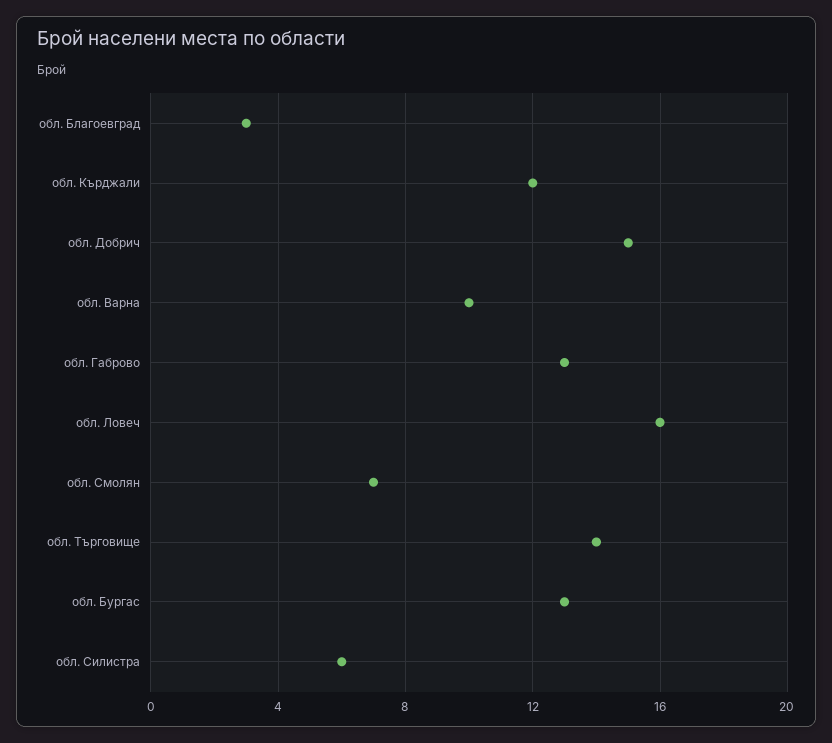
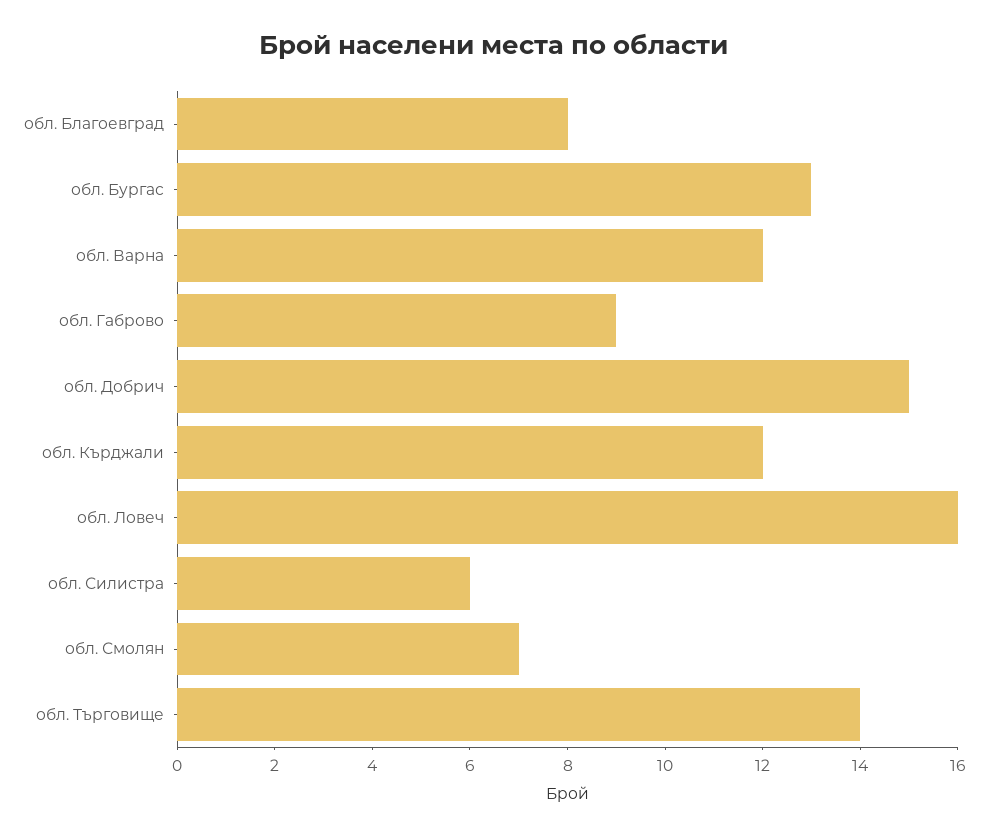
обл. Благоевград: 3 -> 8
обл. Варна: 10 -> 12
обл. Габрово: 13 -> 9

